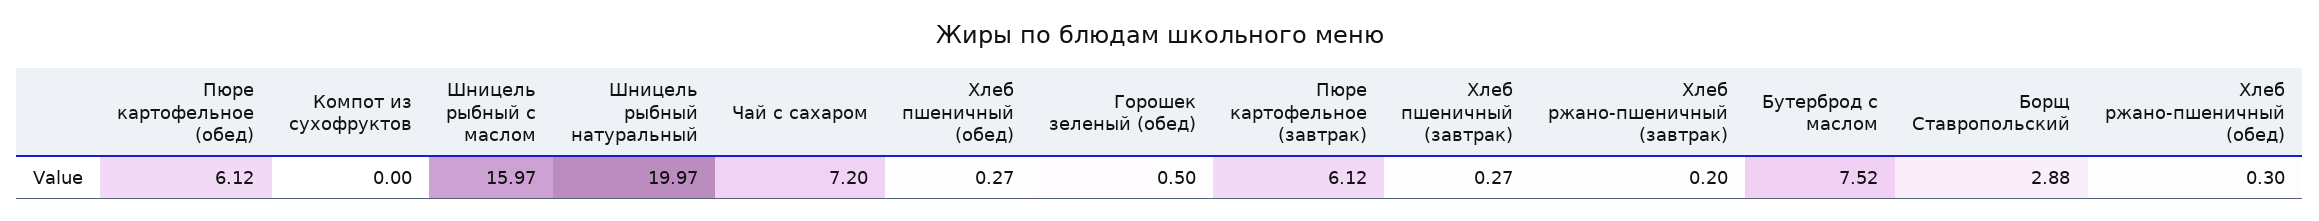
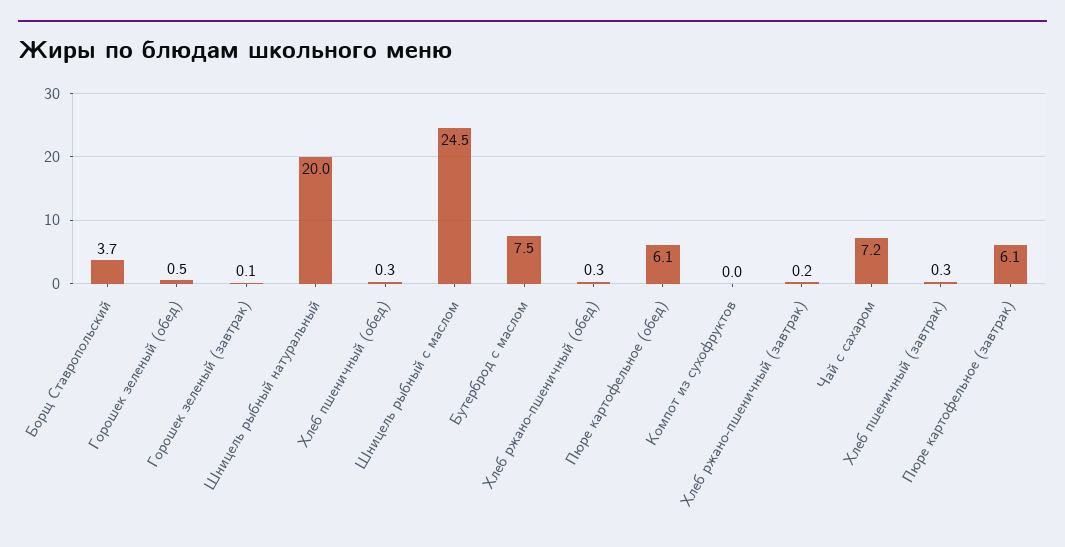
Шницель рыбный с маслом: 15.97 -> 24.5
Борщ Ставропольский: 2.88 -> 3.7
Горошек зеленый (завтрак): none -> 0.1

